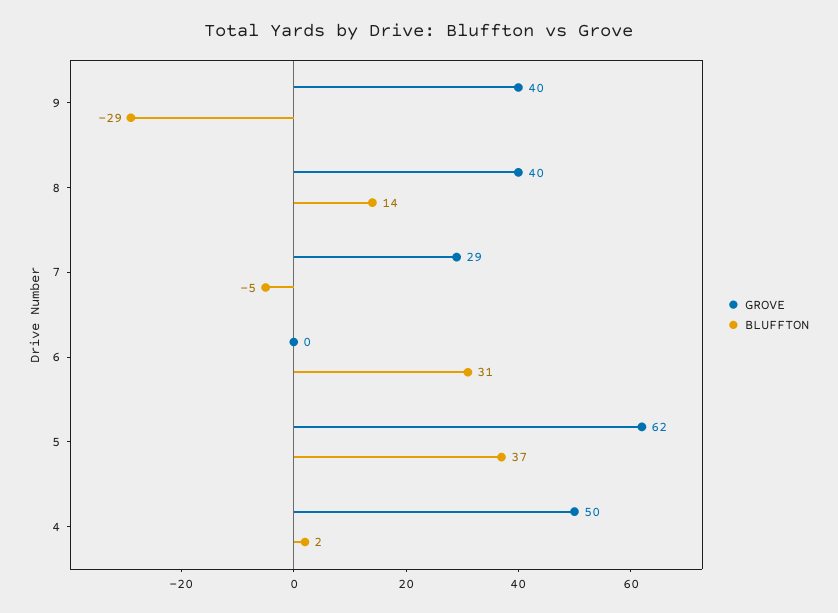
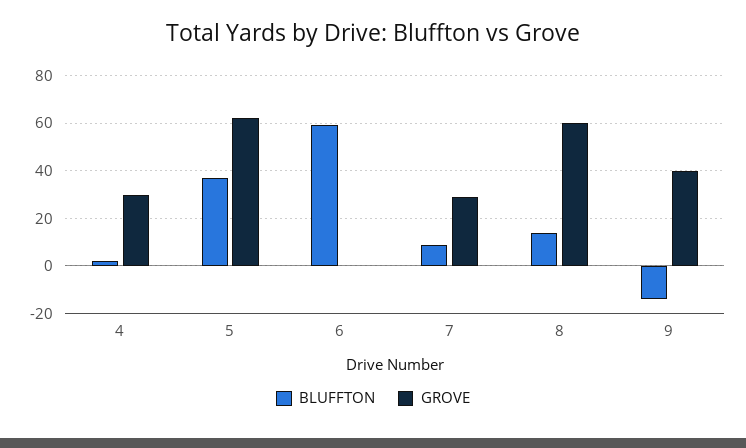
BLUFFTON, 9: -29 -> -15
GROVE, 8: 40 -> 60
BLUFFTON, 7: -5 -> 10
BLUFFTON, 6: 31 -> 60
GROVE, 4: 50 -> 30

